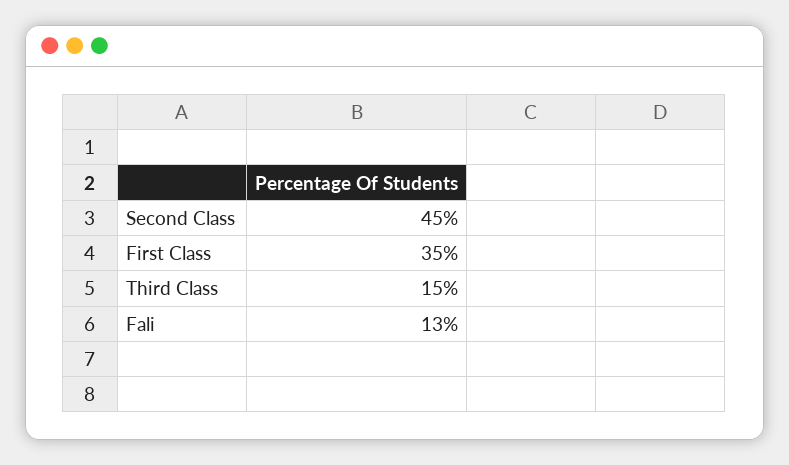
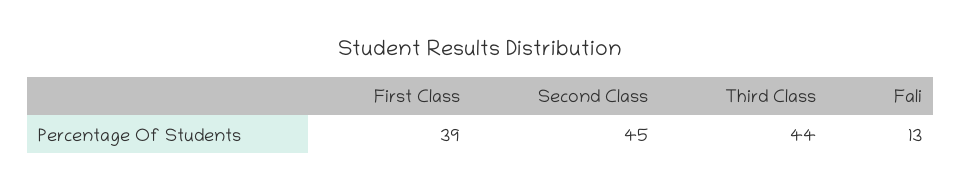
First Class: 35 -> 39
Third Class: 15 -> 44

